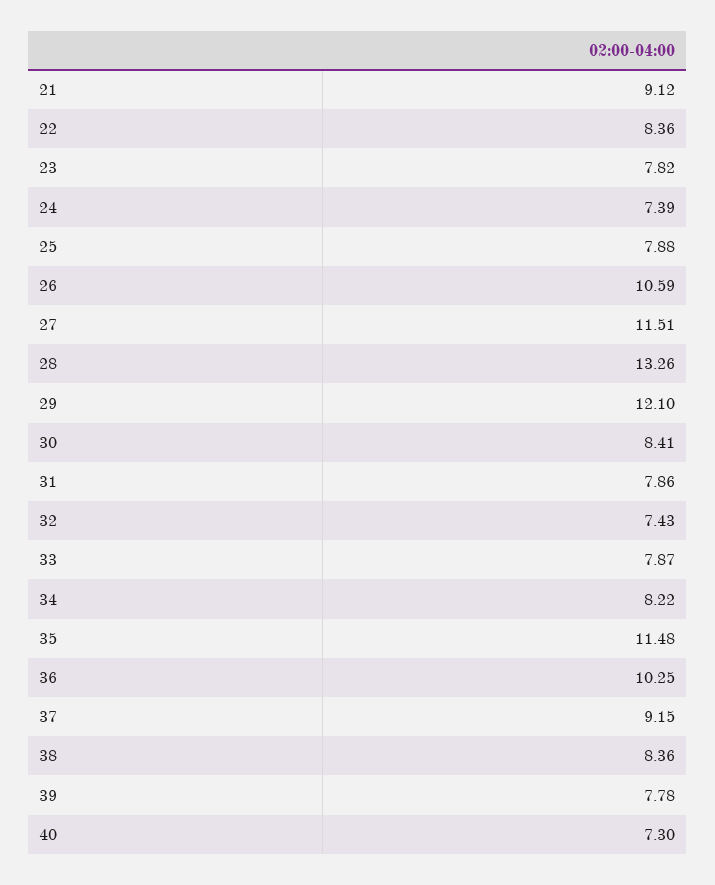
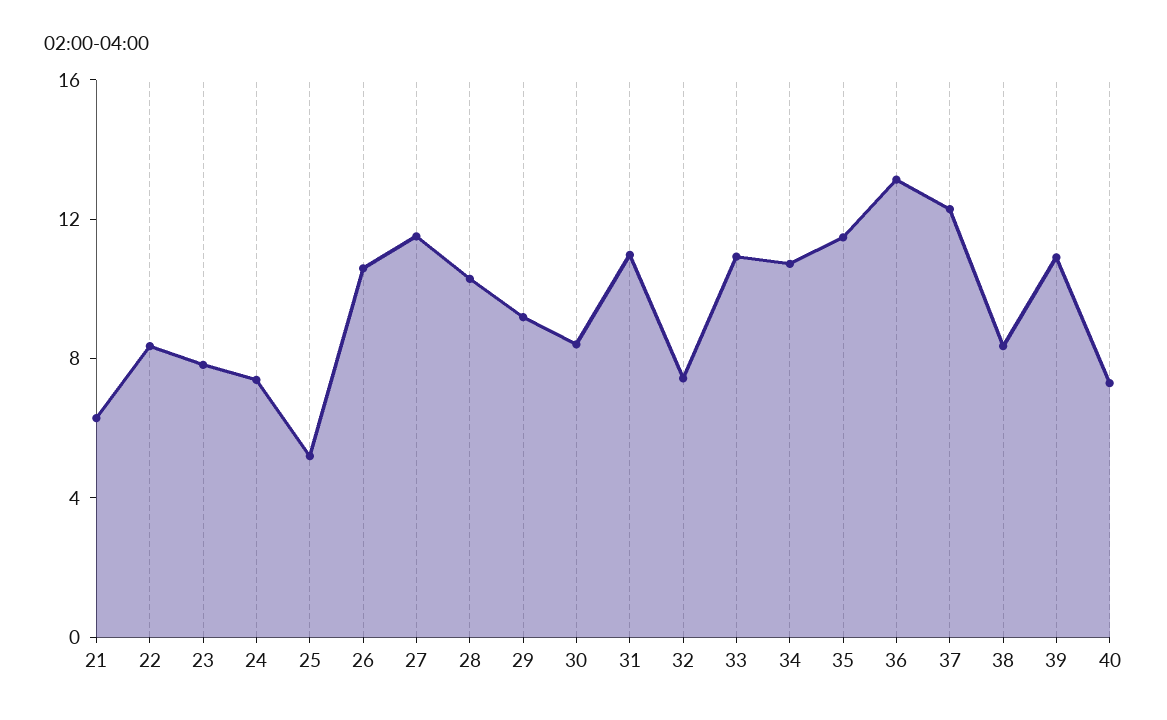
21: 9.12 -> 6
25: 7.88 -> 5
28: 13.26 -> 10
29: 12.1 -> 9
31: 7.86 -> 11
33: 7.87 -> 11
34: 8.22 -> 11
36: 10.25 -> 13
37: 9.15 -> 12
39: 7.78 -> 11

